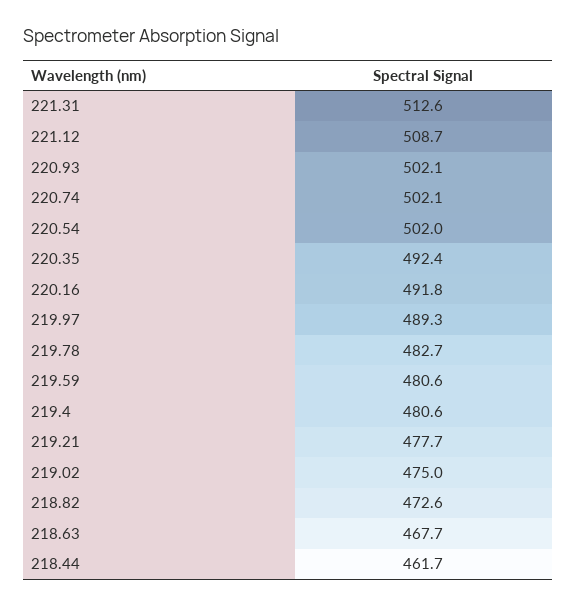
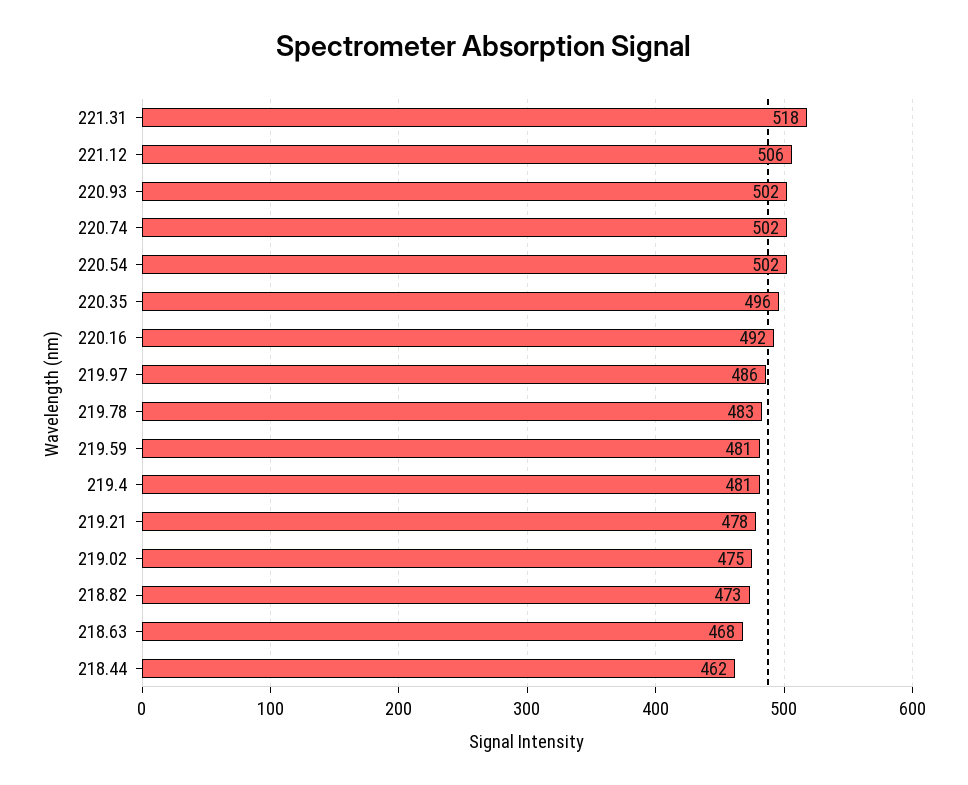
221.31: 512.6 -> 518
221.12: 508.7 -> 506
220.35: 492.4 -> 496
219.97: 489.3 -> 486

